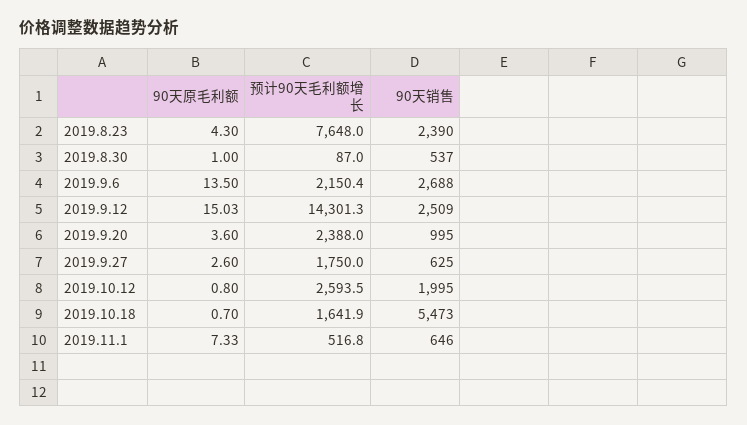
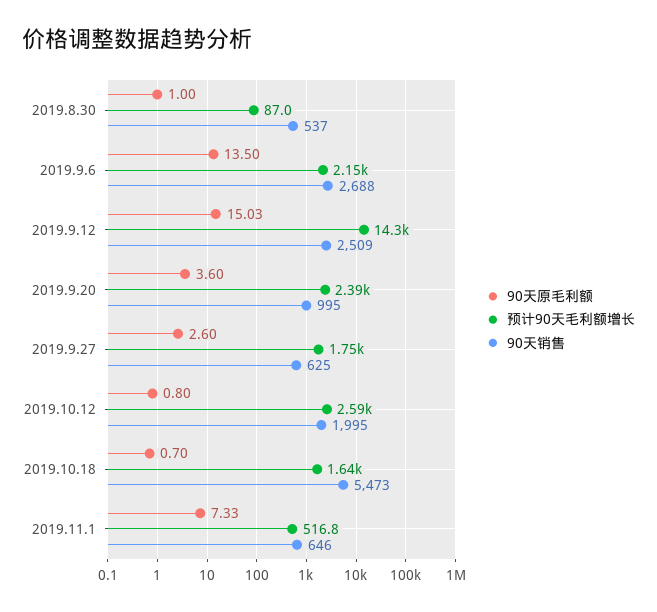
90天原毛利额, 2019.8.23: 4.3 -> none
预计90天毛利额增长, 2019.8.23: 7648 -> none
90天销售, 2019.8.23: 2390 -> none

